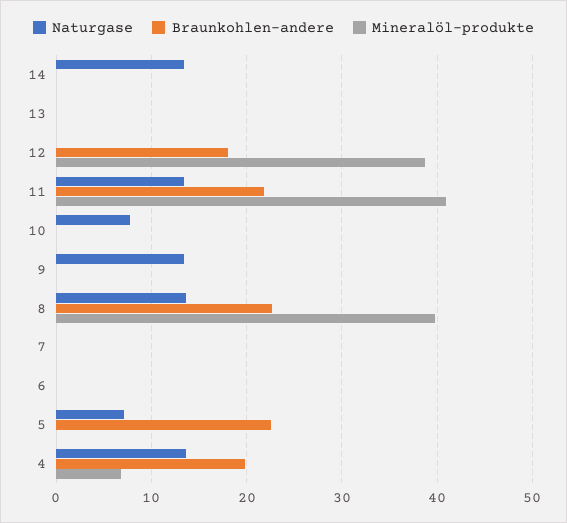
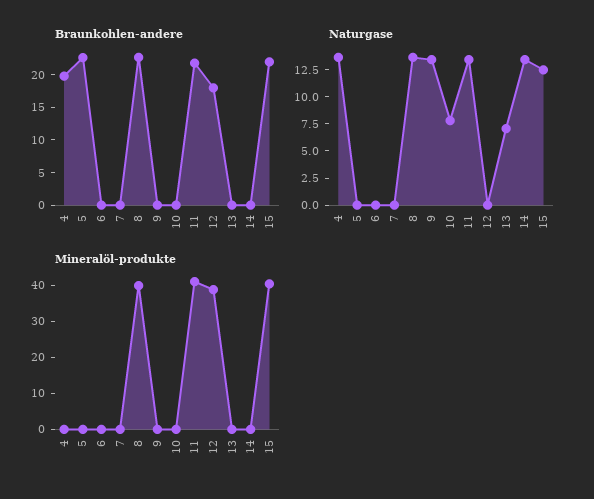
Naturgase, 13: 0 -> 7.5
Naturgase, 5: 7 -> 0
Mineralöl-produkte, 4: 7 -> 0
Braunkohlen-andere, 15: none -> 22.5
Naturgase, 15: none -> 12.5
Mineralöl-produkte, 15: none -> 40

